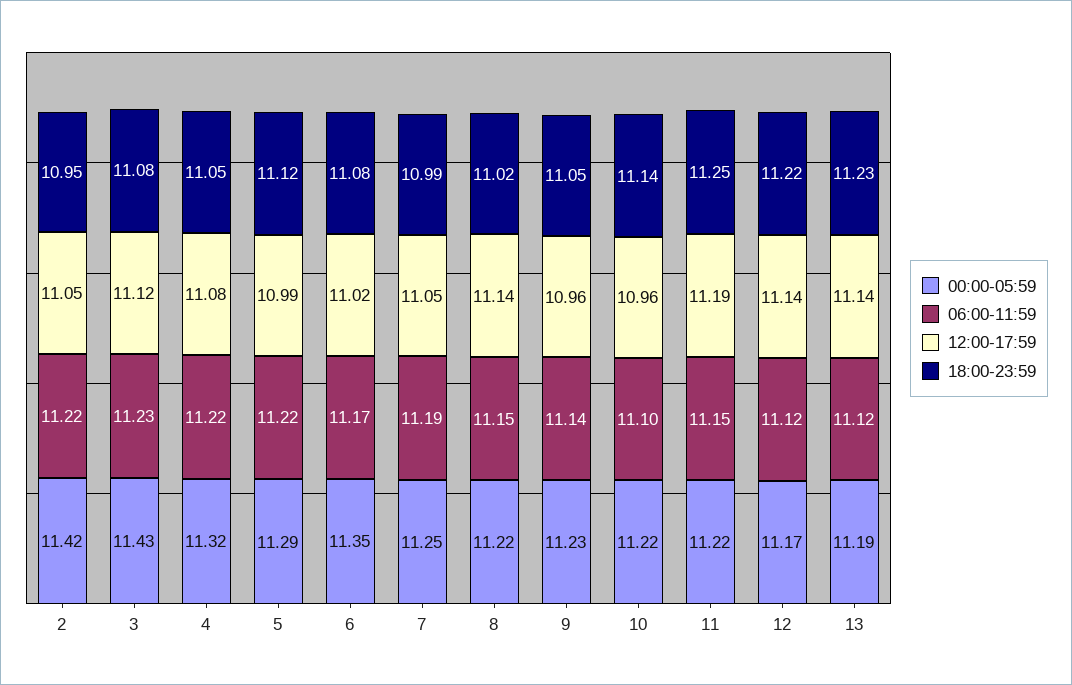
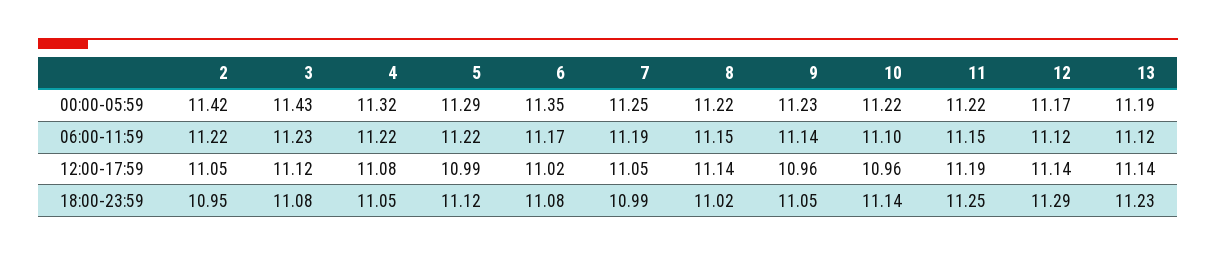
18:00-23:59, 12: 11.22 -> 11.29

